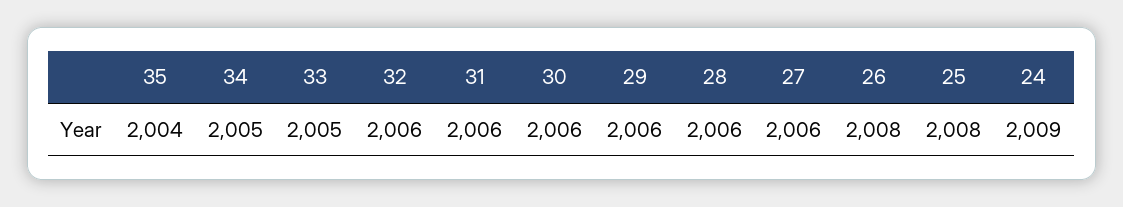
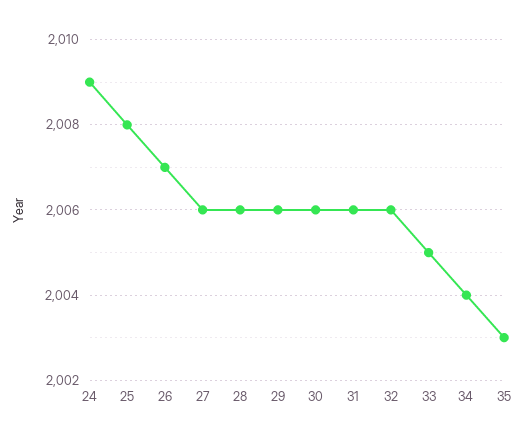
35: 2004 -> 2003
34: 2005 -> 2004
26: 2008 -> 2007

